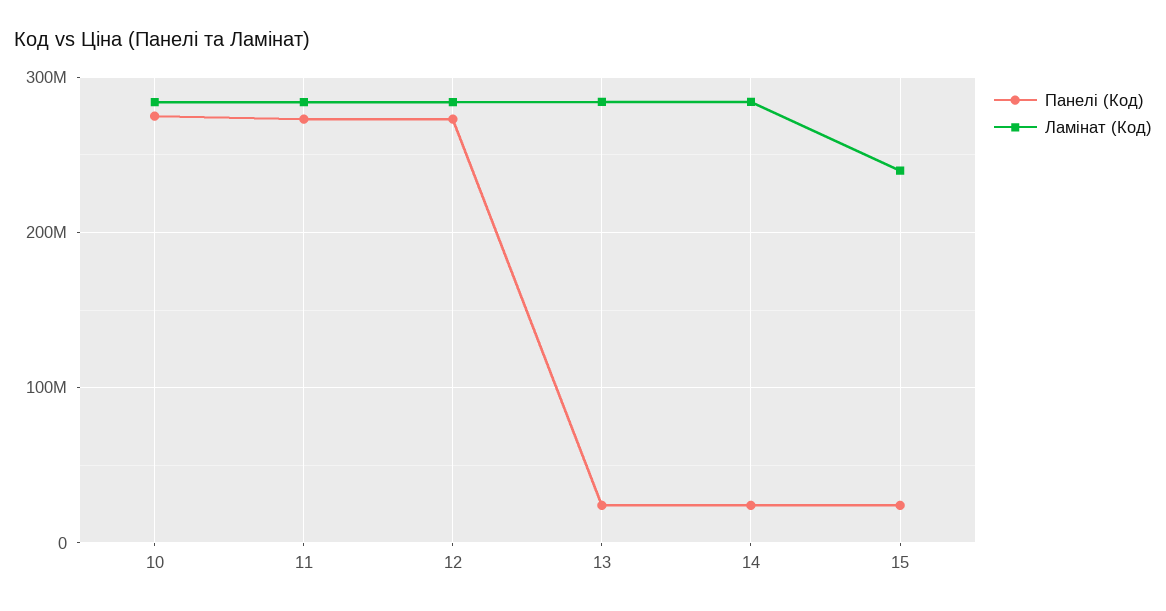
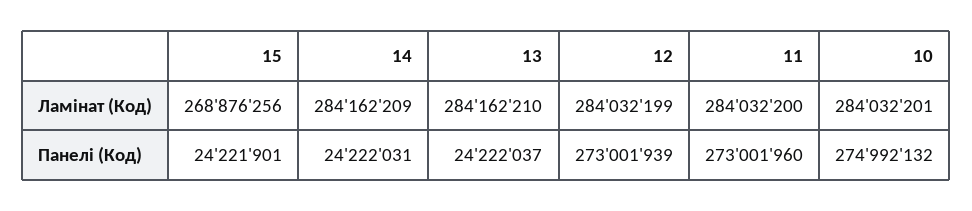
Ламінат (Код), 15: 240000000 -> 268876256

